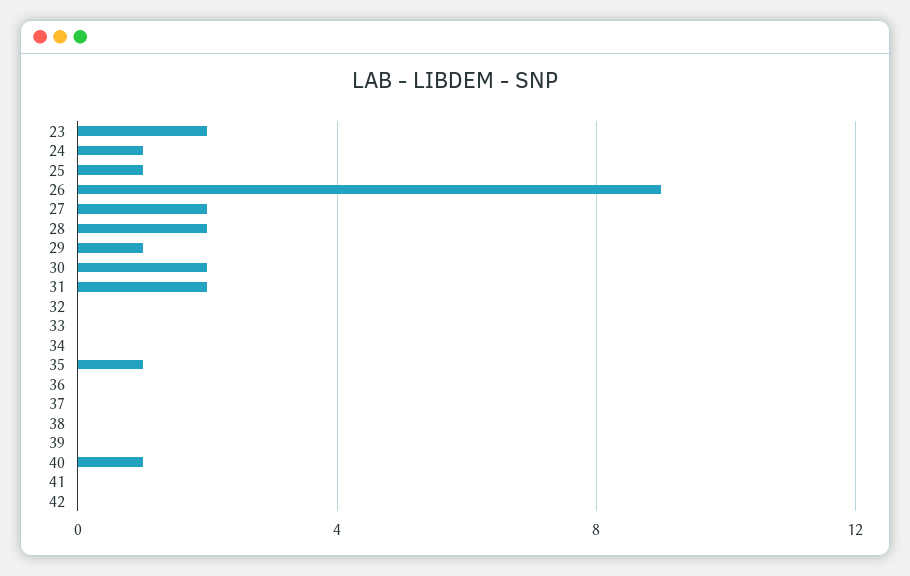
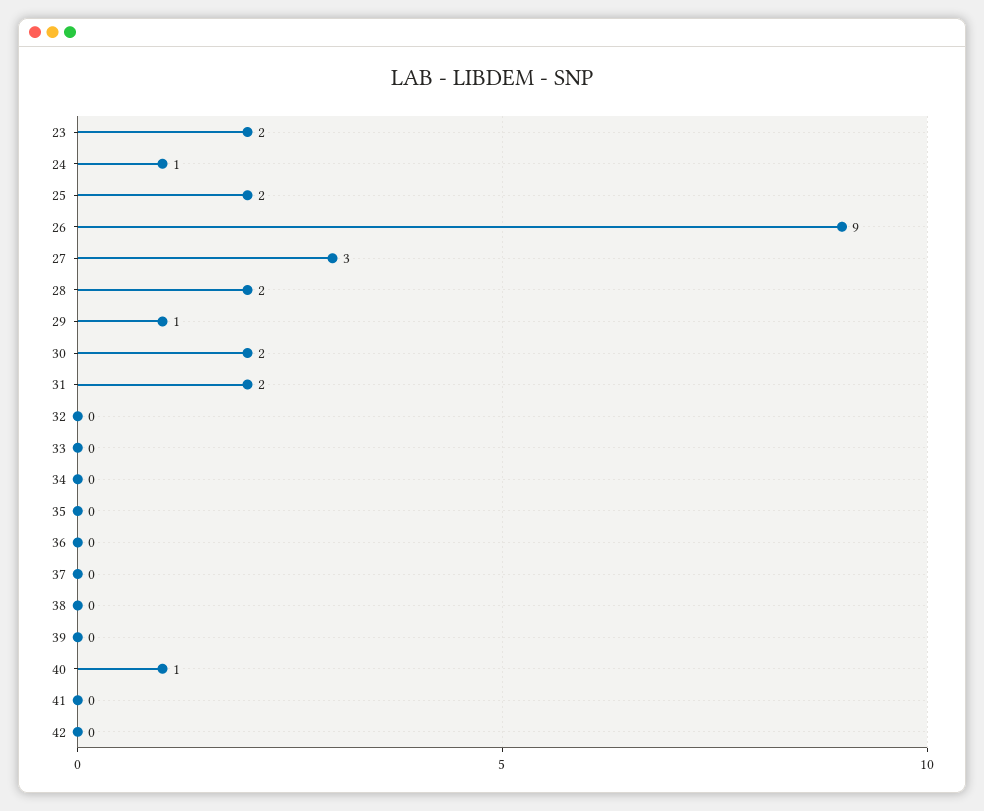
25: 1 -> 2
27: 2 -> 3
35: 1 -> 0

